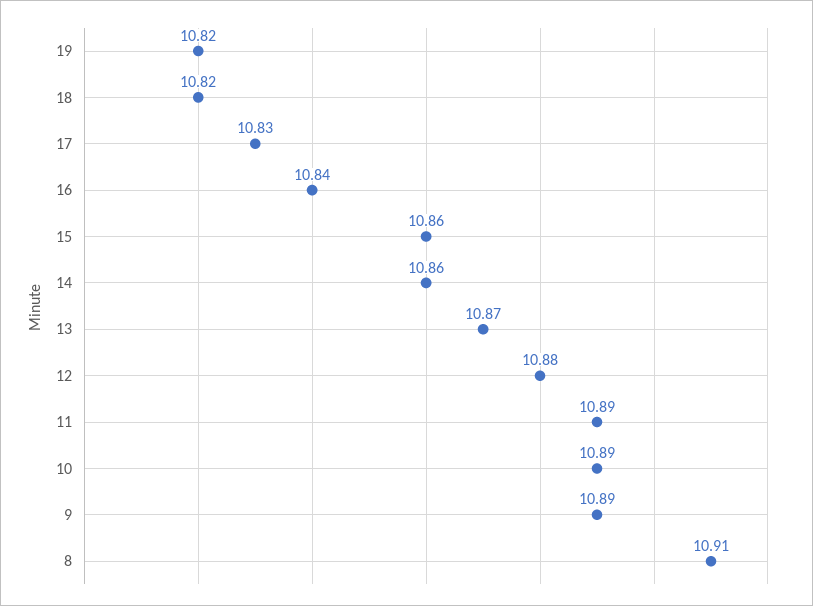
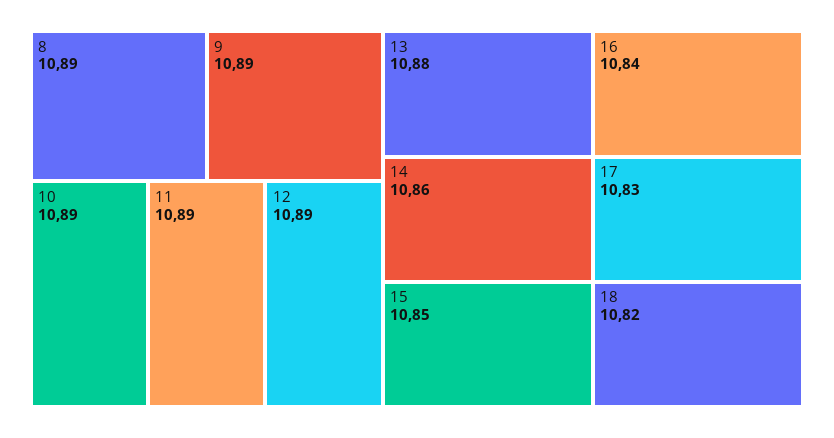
19: 10.82 -> none
15: 10.86 -> 10.85
13: 10.87 -> 10.88
12: 10.88 -> 10.89
8: 10.91 -> 10.89

